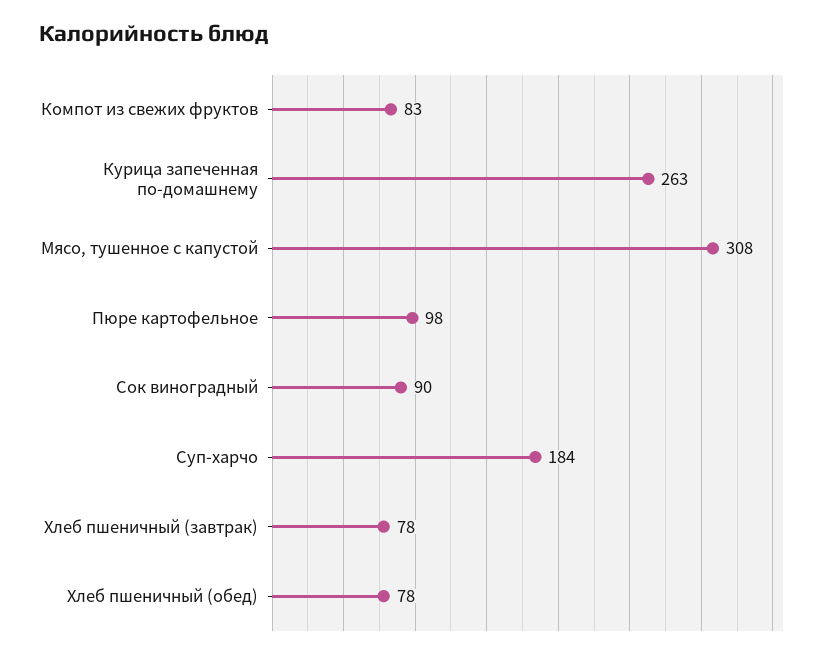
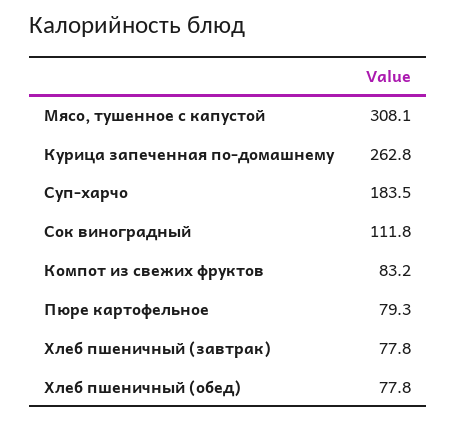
Пюре картофельное: 98 -> 79.3
Сок виноградный: 90 -> 111.8

